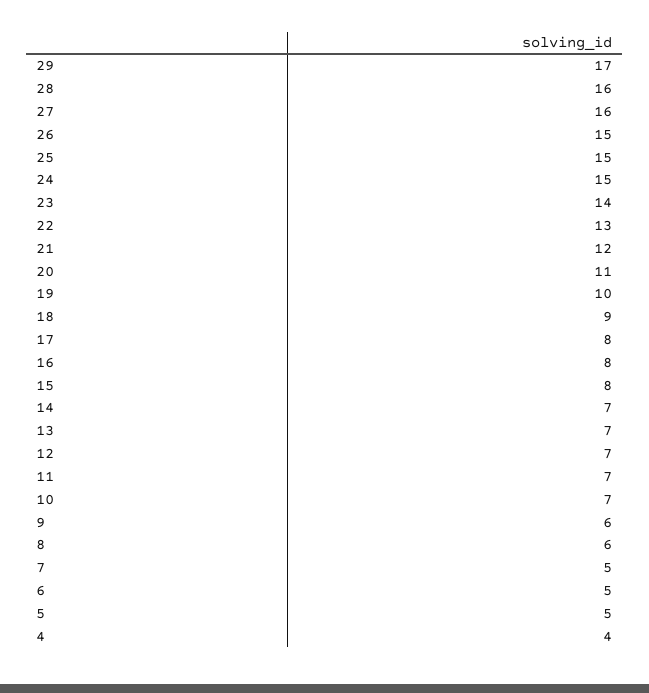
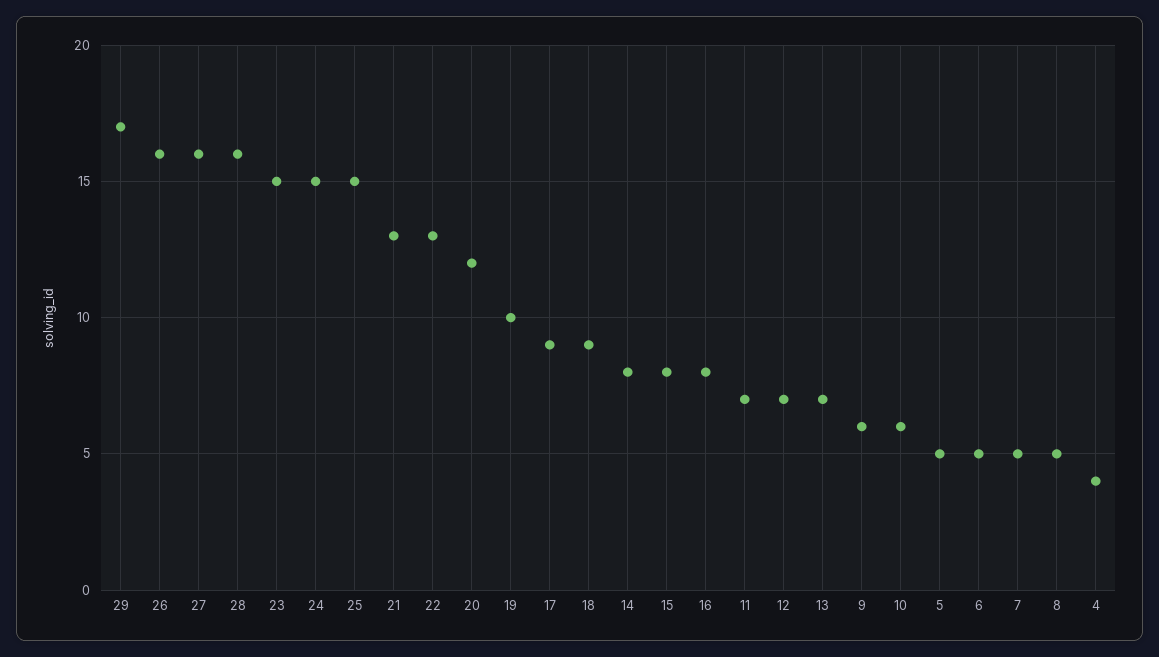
26: 15 -> 16
23: 14 -> 15
21: 12 -> 13
20: 11 -> 12
17: 8 -> 9
14: 7 -> 8
10: 7 -> 6
8: 6 -> 5

